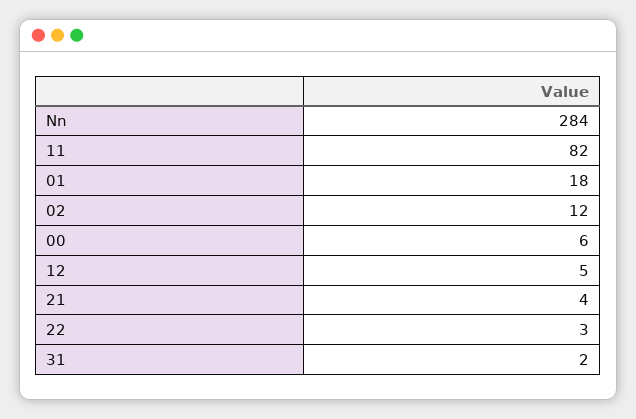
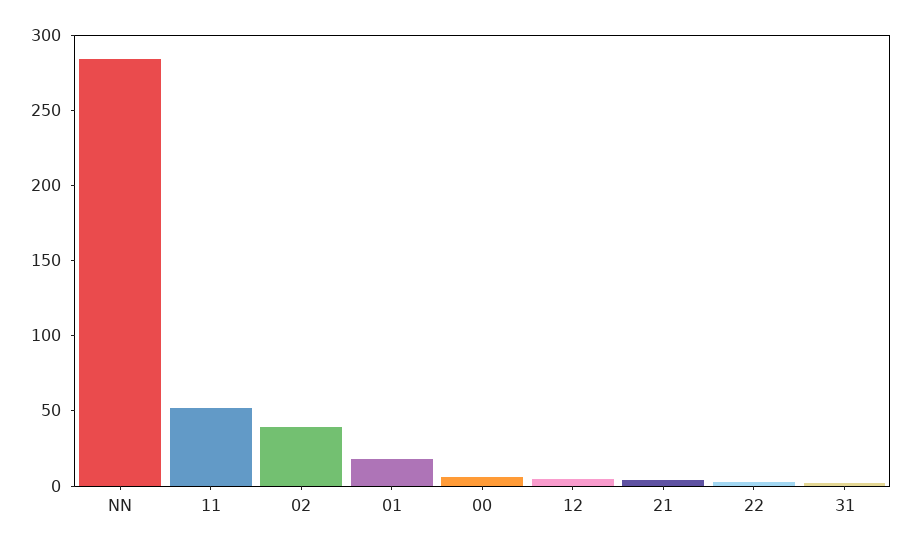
11: 82 -> 50
02: 12 -> 40

